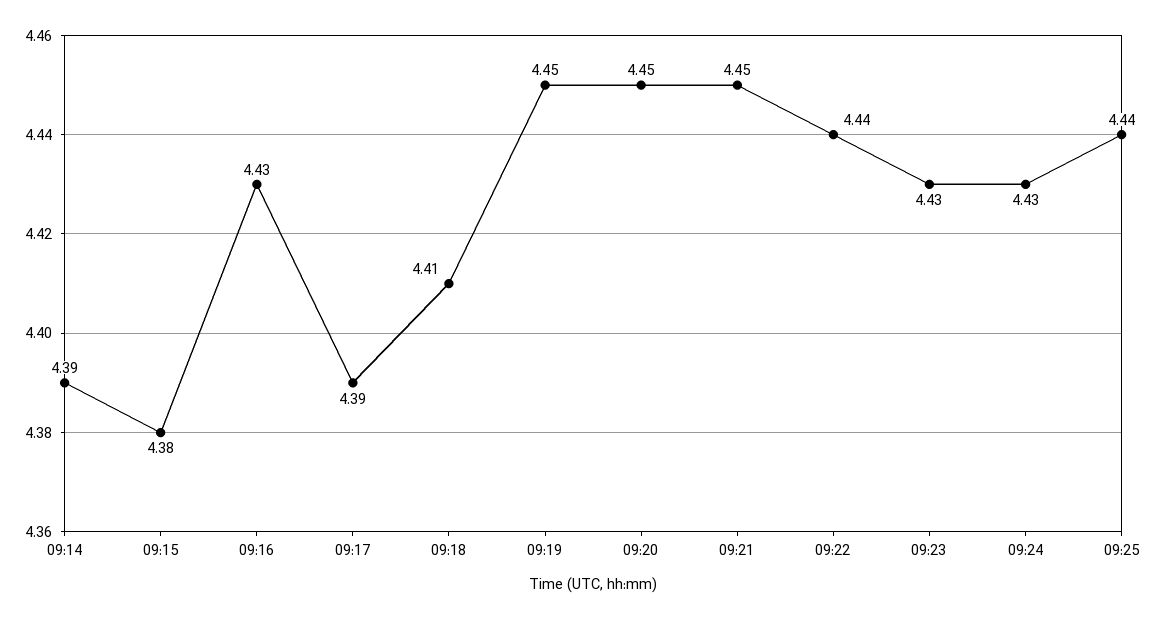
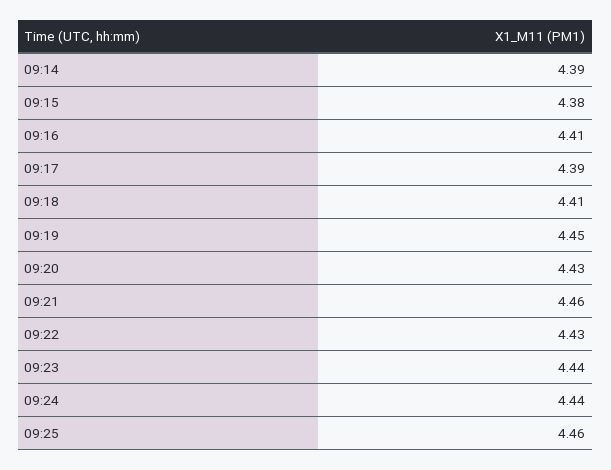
09:16: 4.43 -> 4.41
09:20: 4.45 -> 4.43
09:21: 4.45 -> 4.46
09:22: 4.44 -> 4.43
09:23: 4.43 -> 4.44
09:24: 4.43 -> 4.44
09:25: 4.44 -> 4.46

